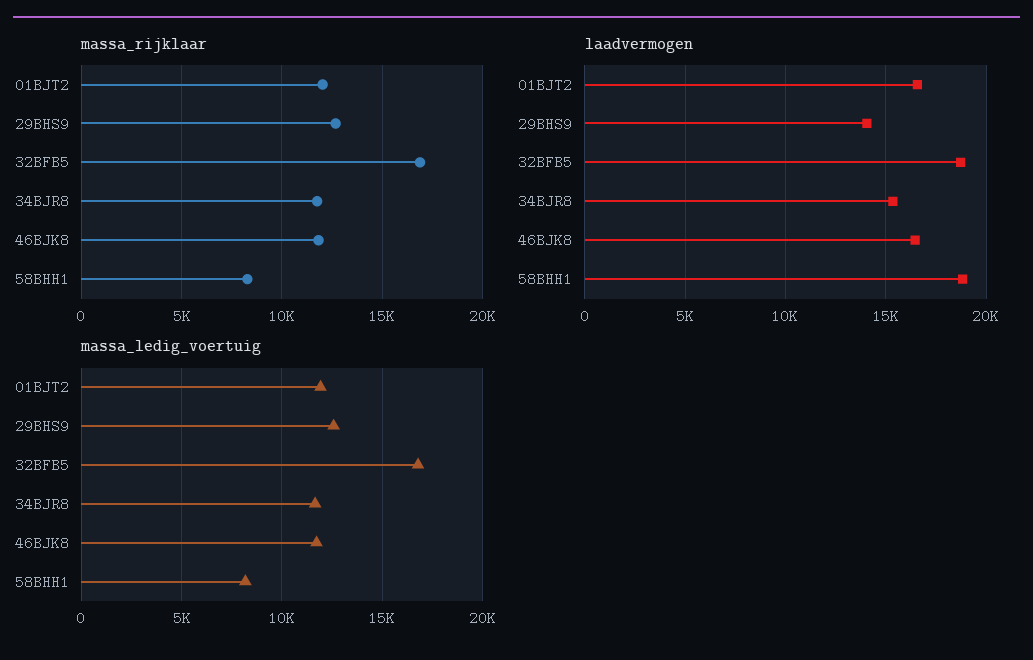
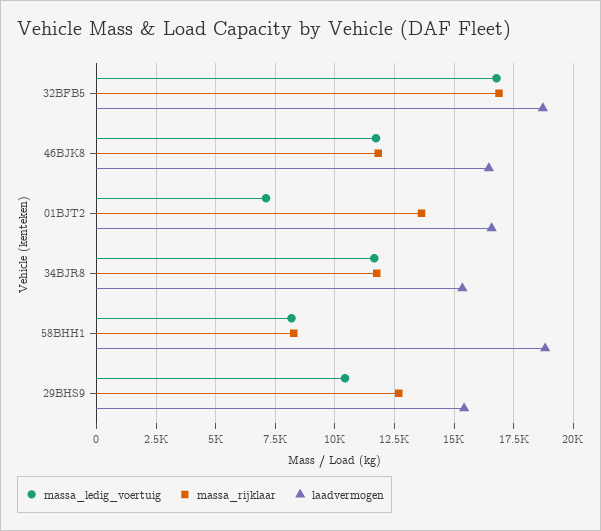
massa_rijklaar, 01BJT2: 12000 -> 13500
laadvermogen, 29BHS9: 14000 -> 15500
massa_ledig_voertuig, 01BJT2: 12000 -> 7000
massa_ledig_voertuig, 29BHS9: 12500 -> 10500

